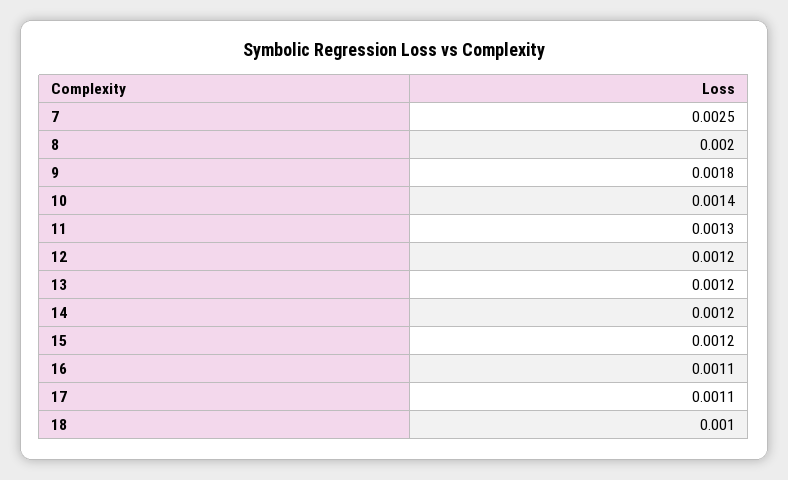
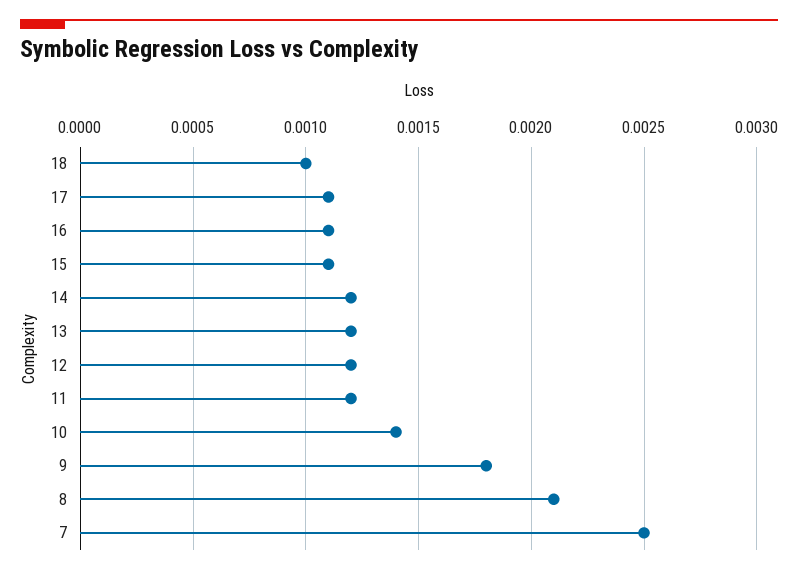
8: 0.002 -> 0.0021
11: 0.0013 -> 0.0012
15: 0.0012 -> 0.0011

